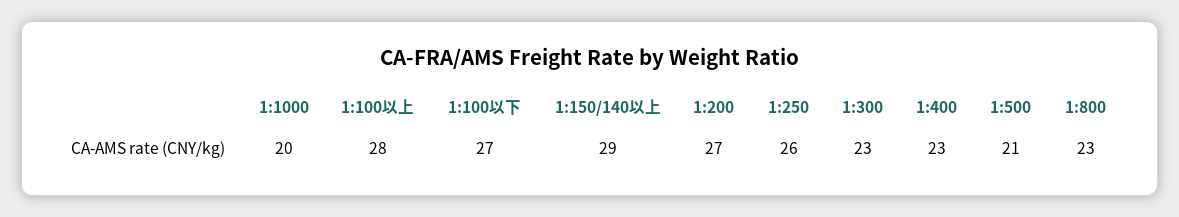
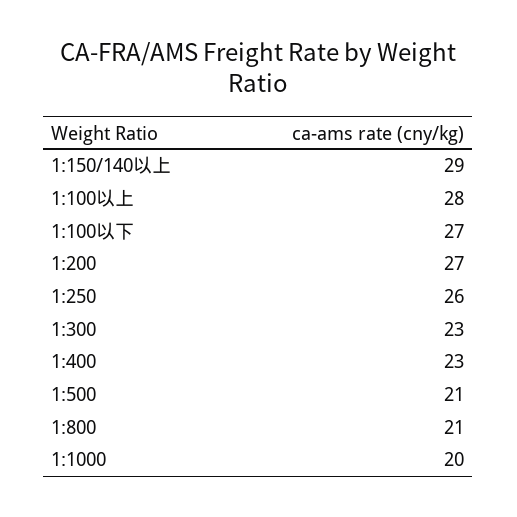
1:800: 23 -> 21

